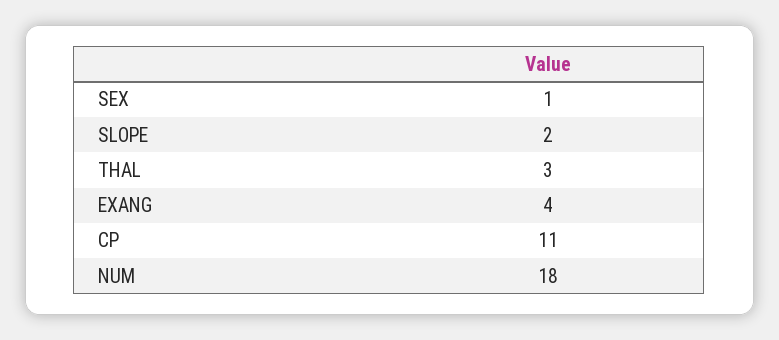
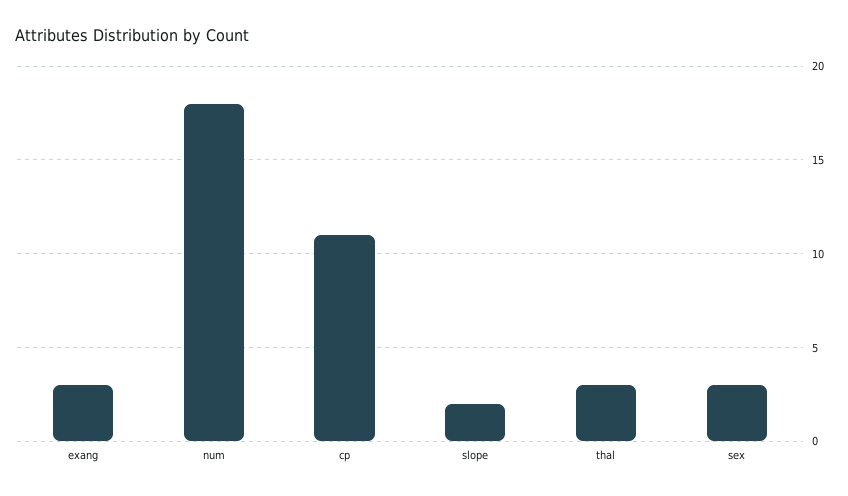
SEX: 1 -> 3
EXANG: 4 -> 3

